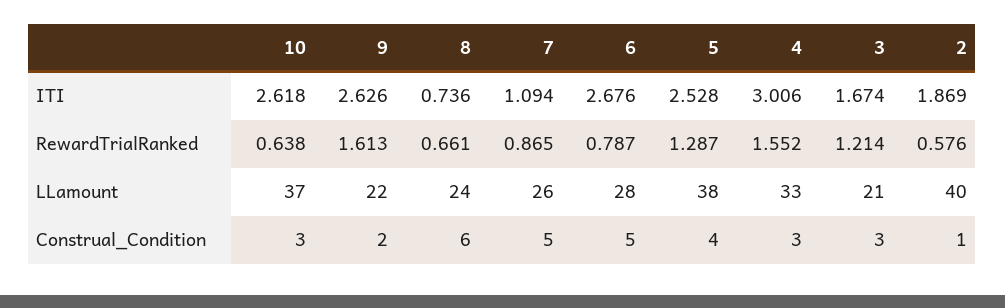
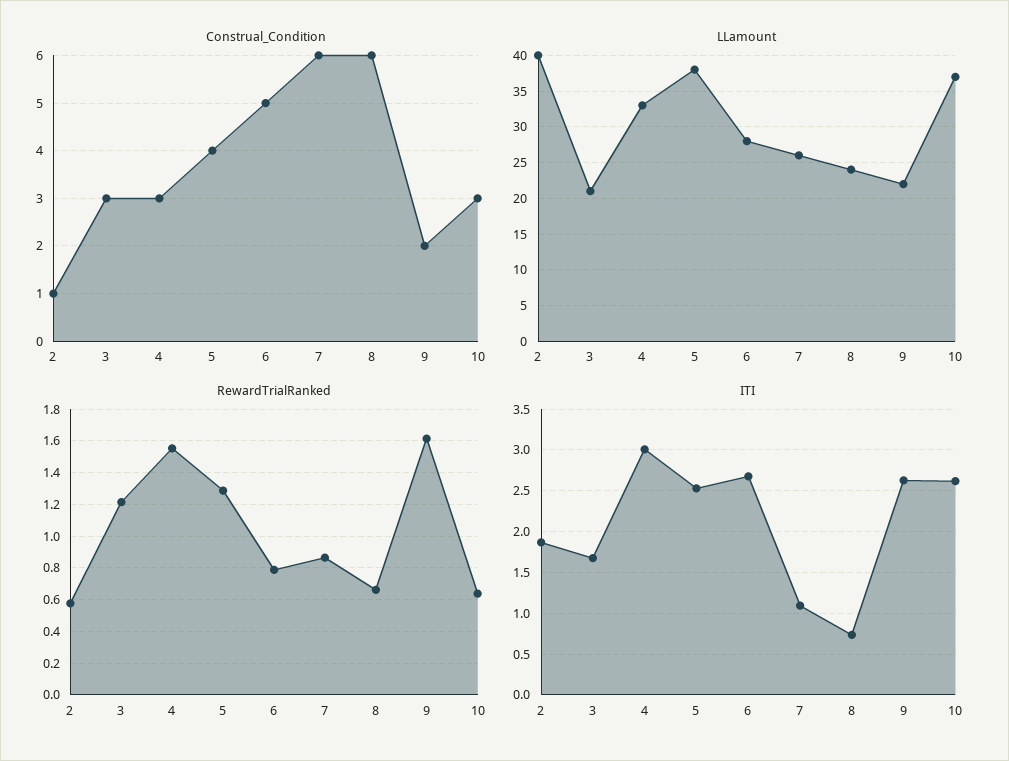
Construal_Condition, 7: 5 -> 6

